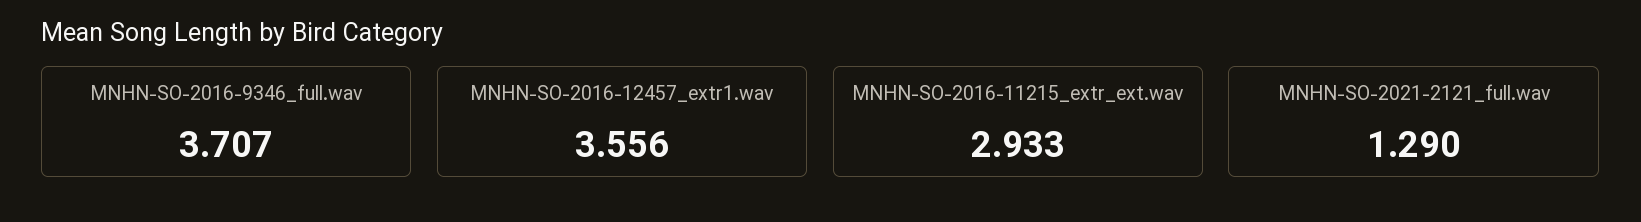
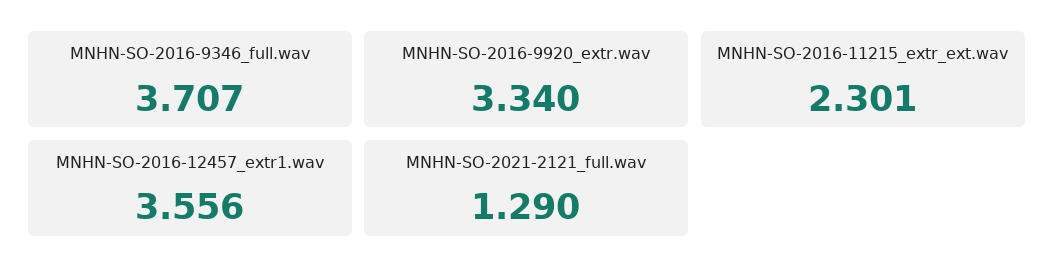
MNHN-SO-2016-11215_extr_ext.wav: 2.933 -> 2.301
MNHN-SO-2016-9920_extr.wav: none -> 3.34

